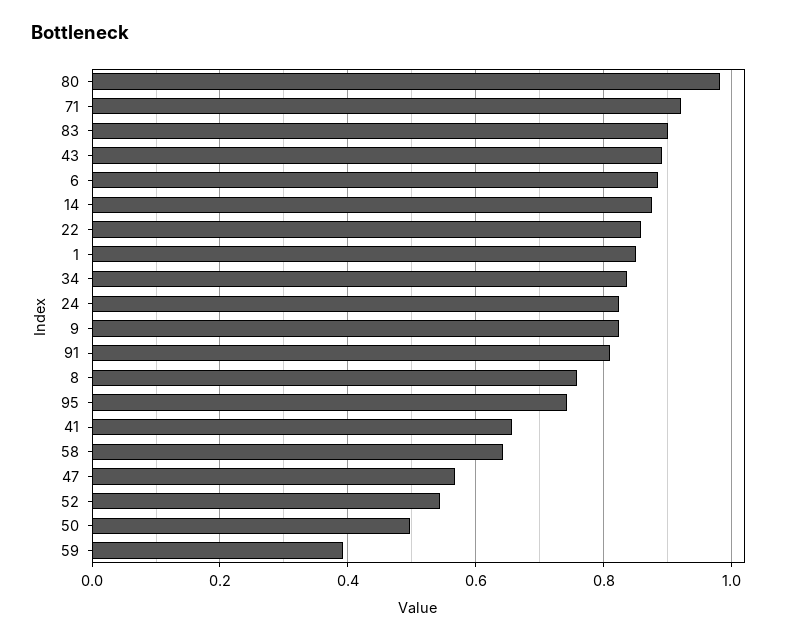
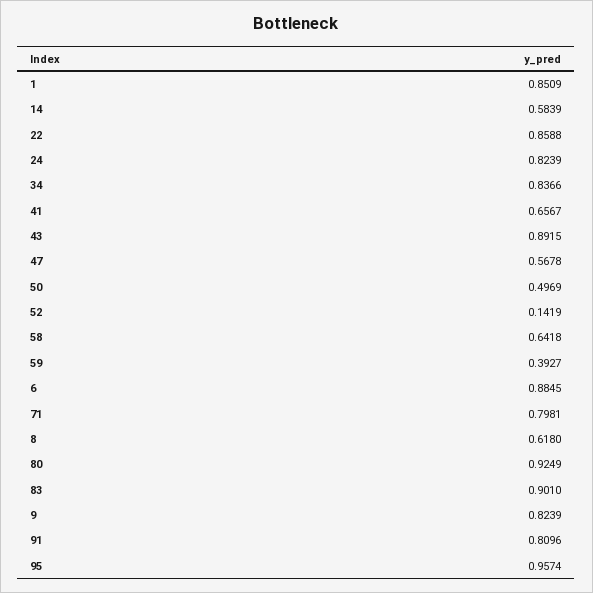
80: 0.98 -> 0.9249
71: 0.92 -> 0.7981
14: 0.88 -> 0.5839
8: 0.76 -> 0.618
95: 0.74 -> 0.9574
52: 0.54 -> 0.1419

